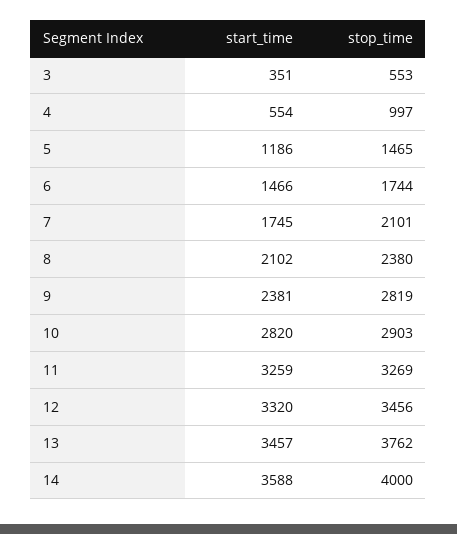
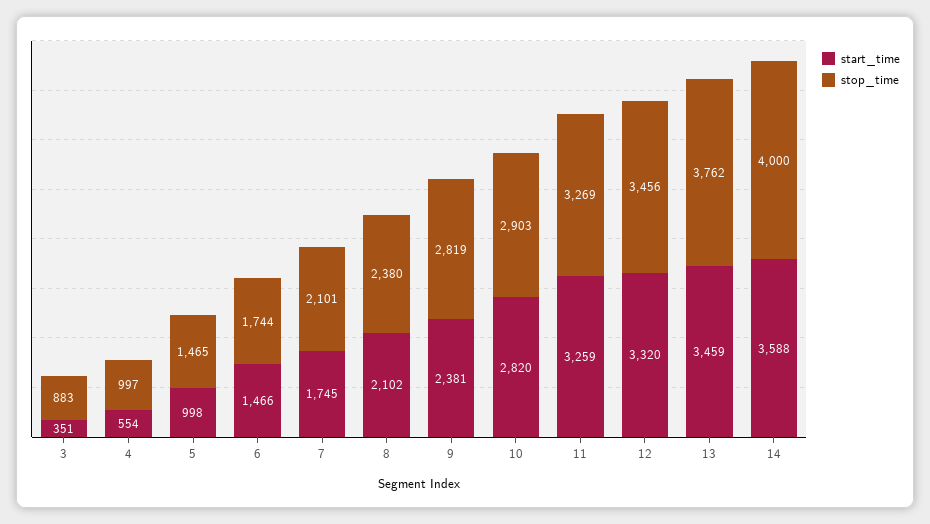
stop_time, 3: 553 -> 883
start_time, 5: 1186 -> 998
start_time, 13: 3457 -> 3459

